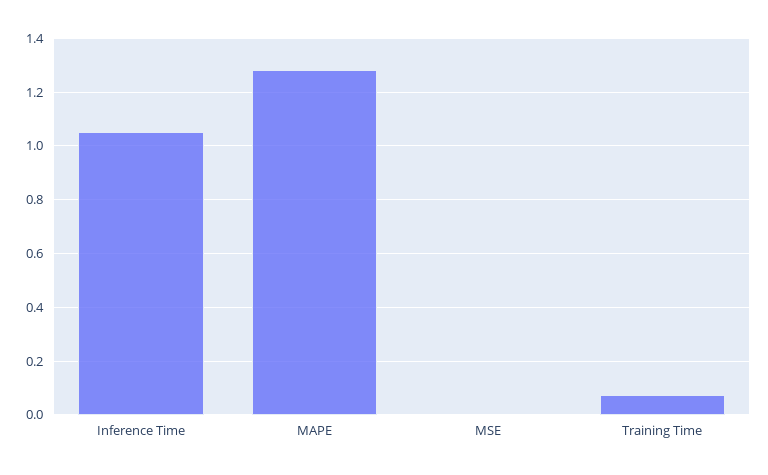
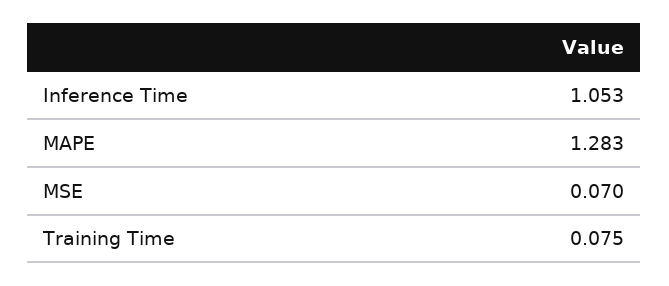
MSE: 0 -> 0.07

